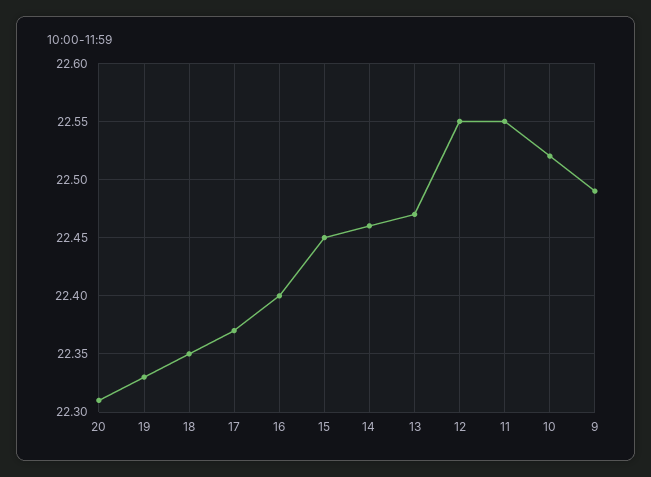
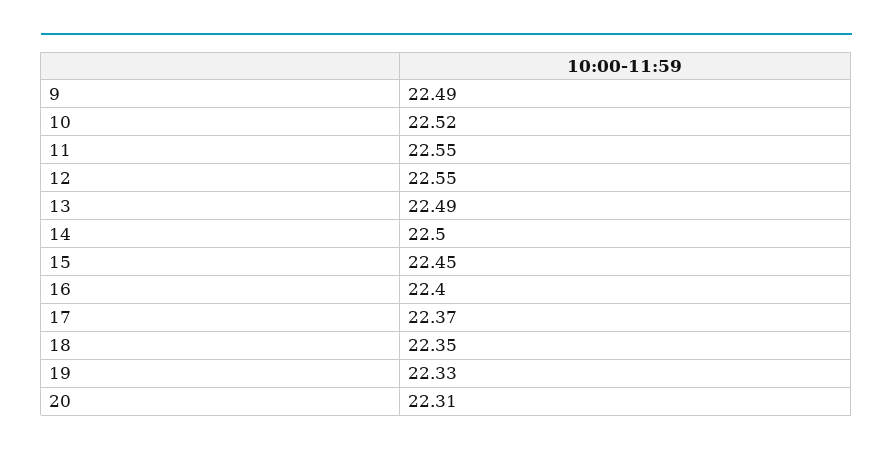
14: 22.46 -> 22.5
13: 22.47 -> 22.49

